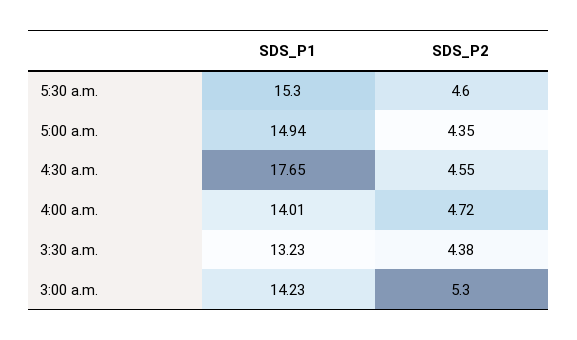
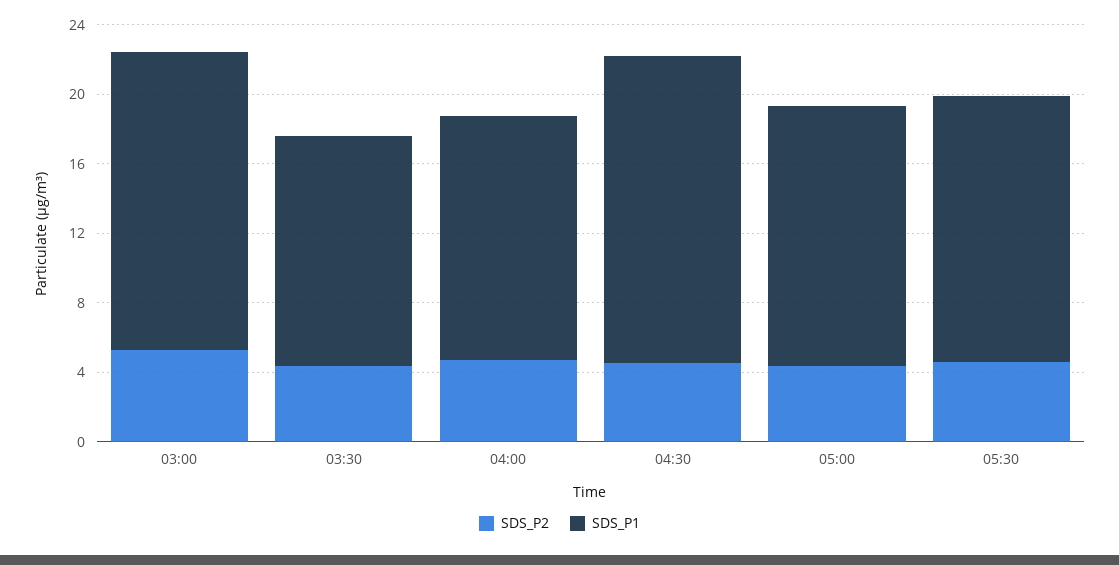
SDS_P1, 3:00 a.m.: 14.23 -> 17

